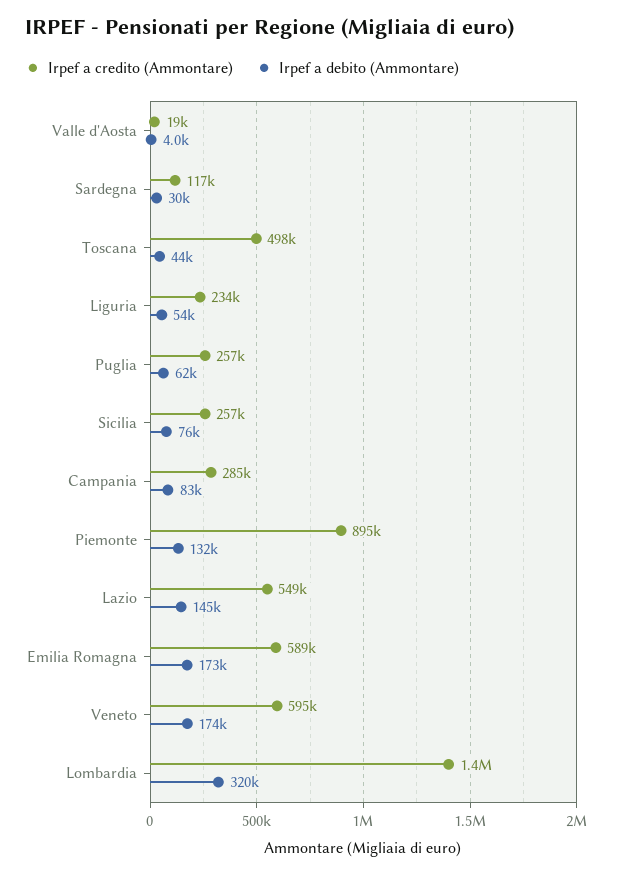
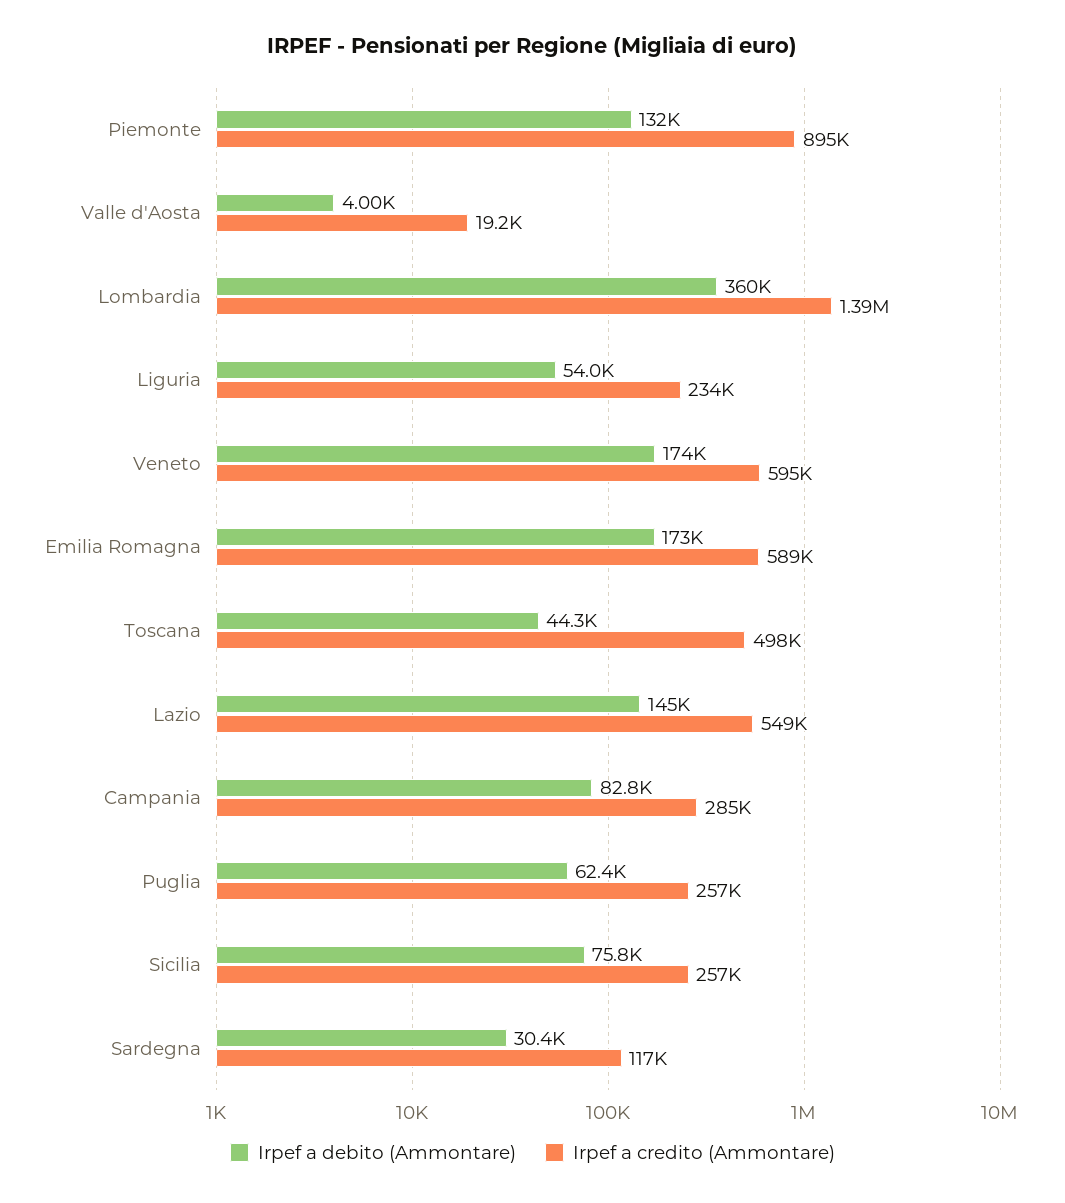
Irpef a debito (Ammontare), Lombardia: 320000 -> 360000

